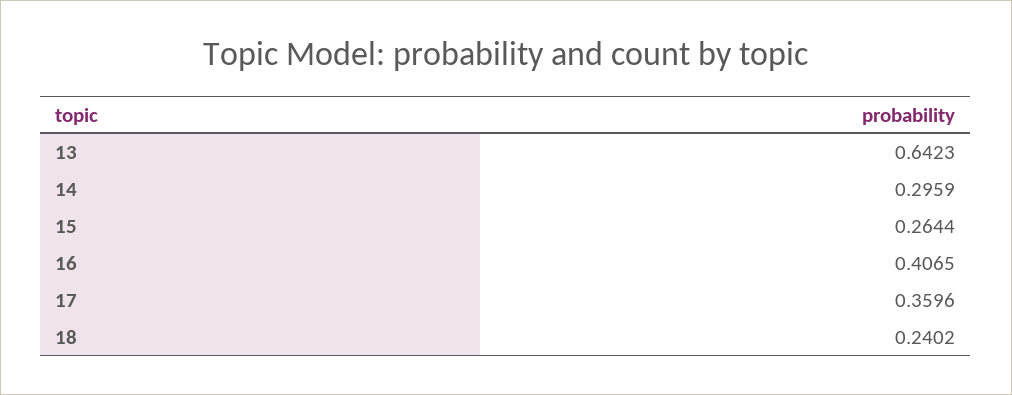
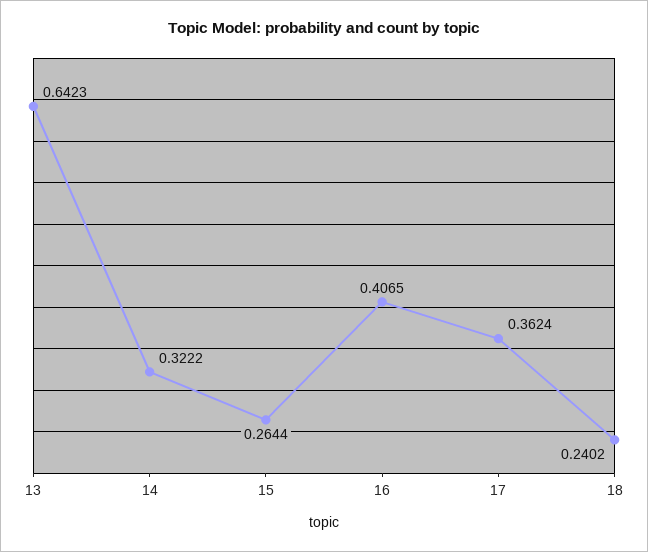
14: 0.2959 -> 0.3222
17: 0.3596 -> 0.3624

